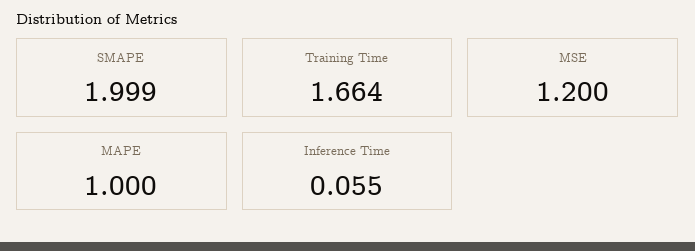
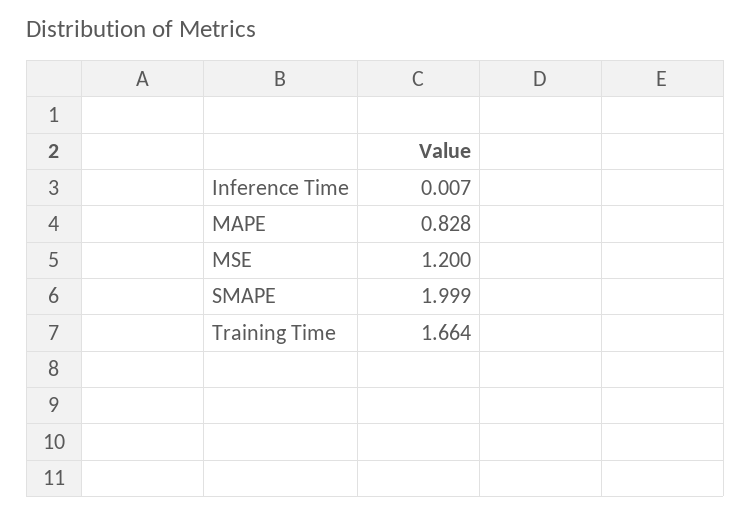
MAPE: 1 -> 0.828
Inference Time: 0.055 -> 0.007

